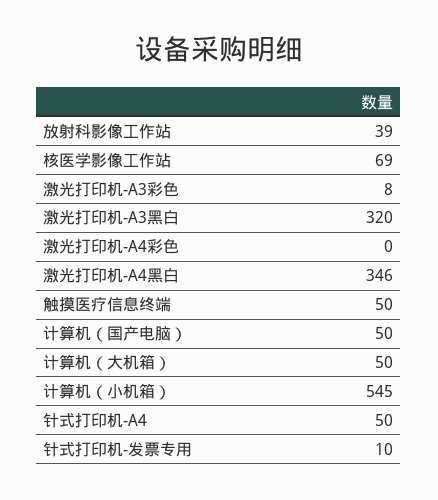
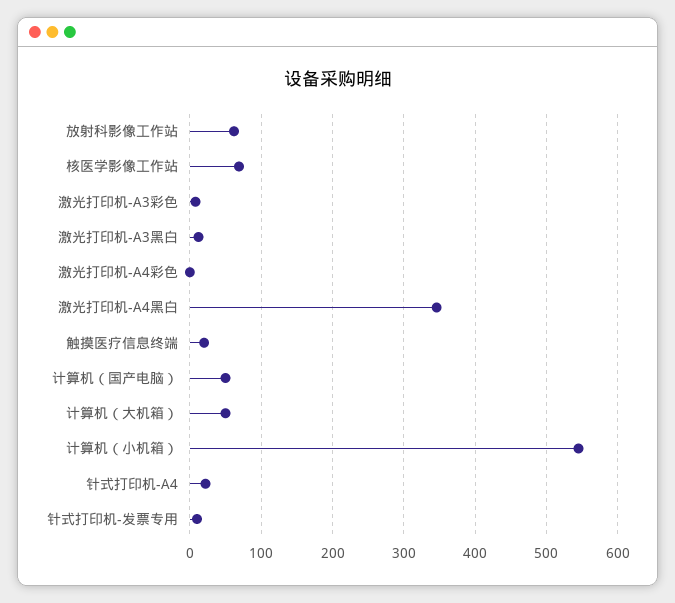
放射科影像工作站: 39 -> 60
激光打印机-A3黑白: 320 -> 10
触摸医疗信息终端: 50 -> 20
针式打印机-A4: 50 -> 20

